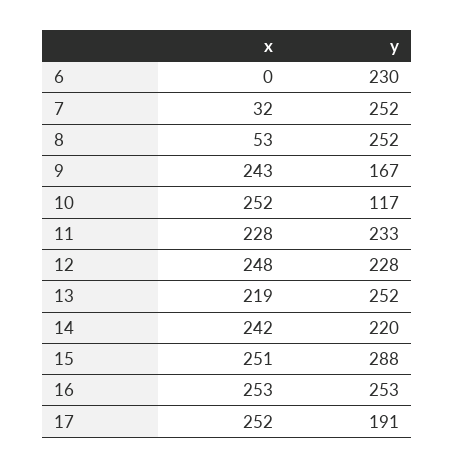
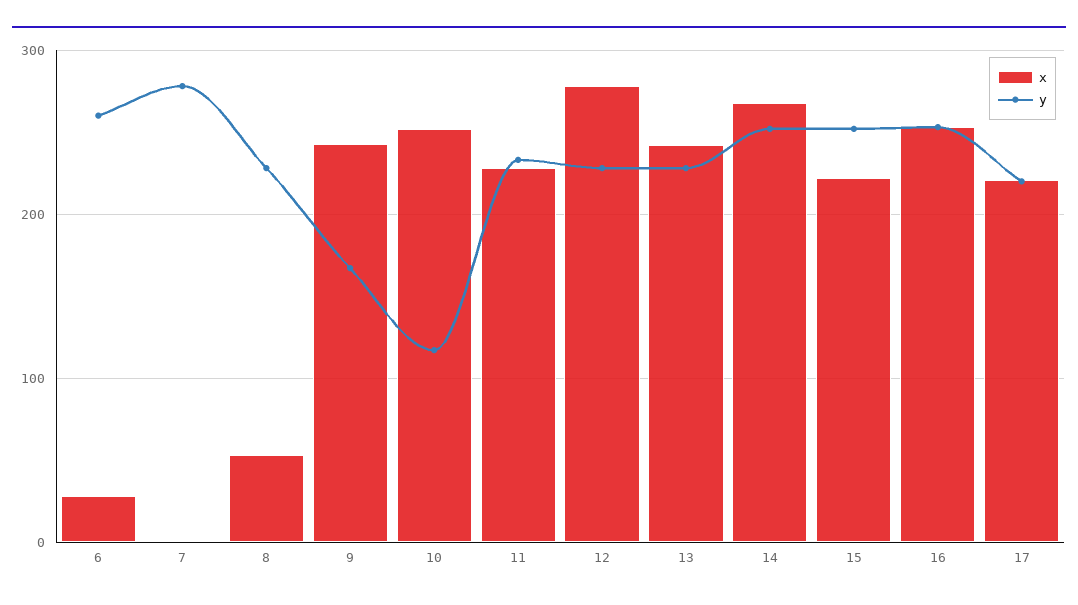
x, 6: 0 -> 30
y, 6: 230 -> 260
x, 7: 32 -> 0
y, 7: 252 -> 280
y, 8: 252 -> 230
x, 12: 248 -> 280
x, 13: 219 -> 240
y, 13: 252 -> 230
x, 14: 242 -> 270
y, 14: 220 -> 250
x, 15: 251 -> 220
y, 15: 288 -> 250
x, 17: 252 -> 220
y, 17: 191 -> 220

